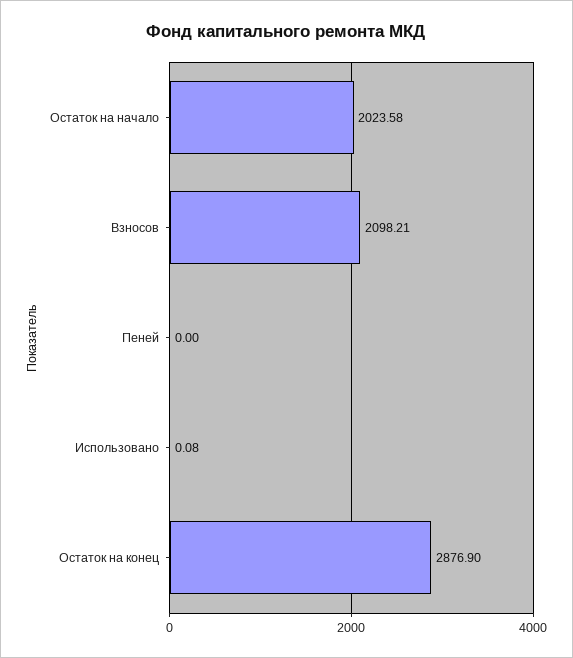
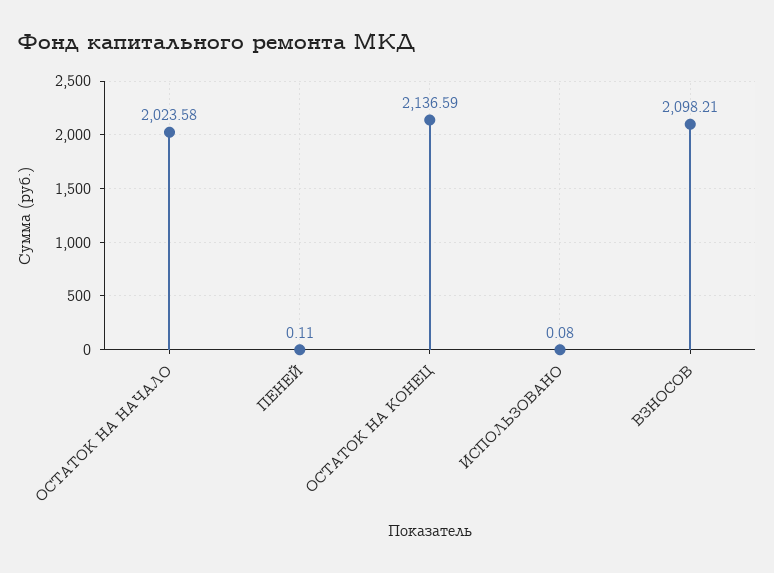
Пеней: 0 -> 0.11
Остаток на конец: 2876.9 -> 2136.59

